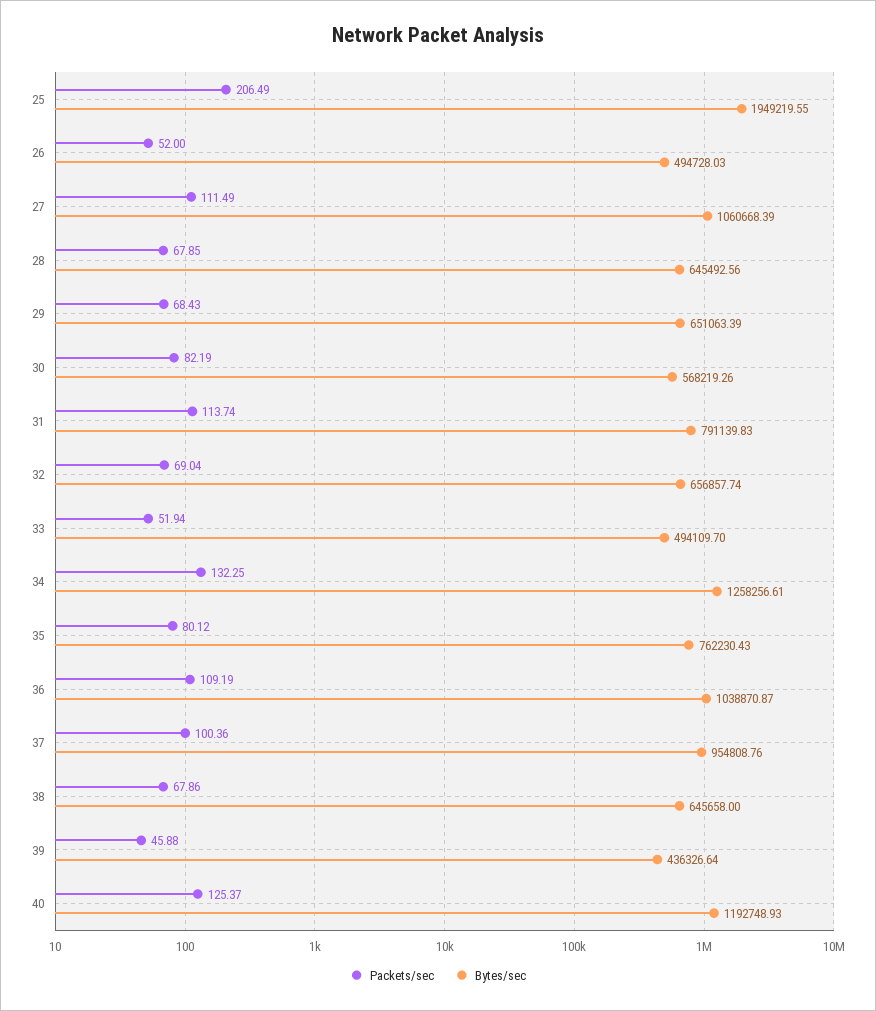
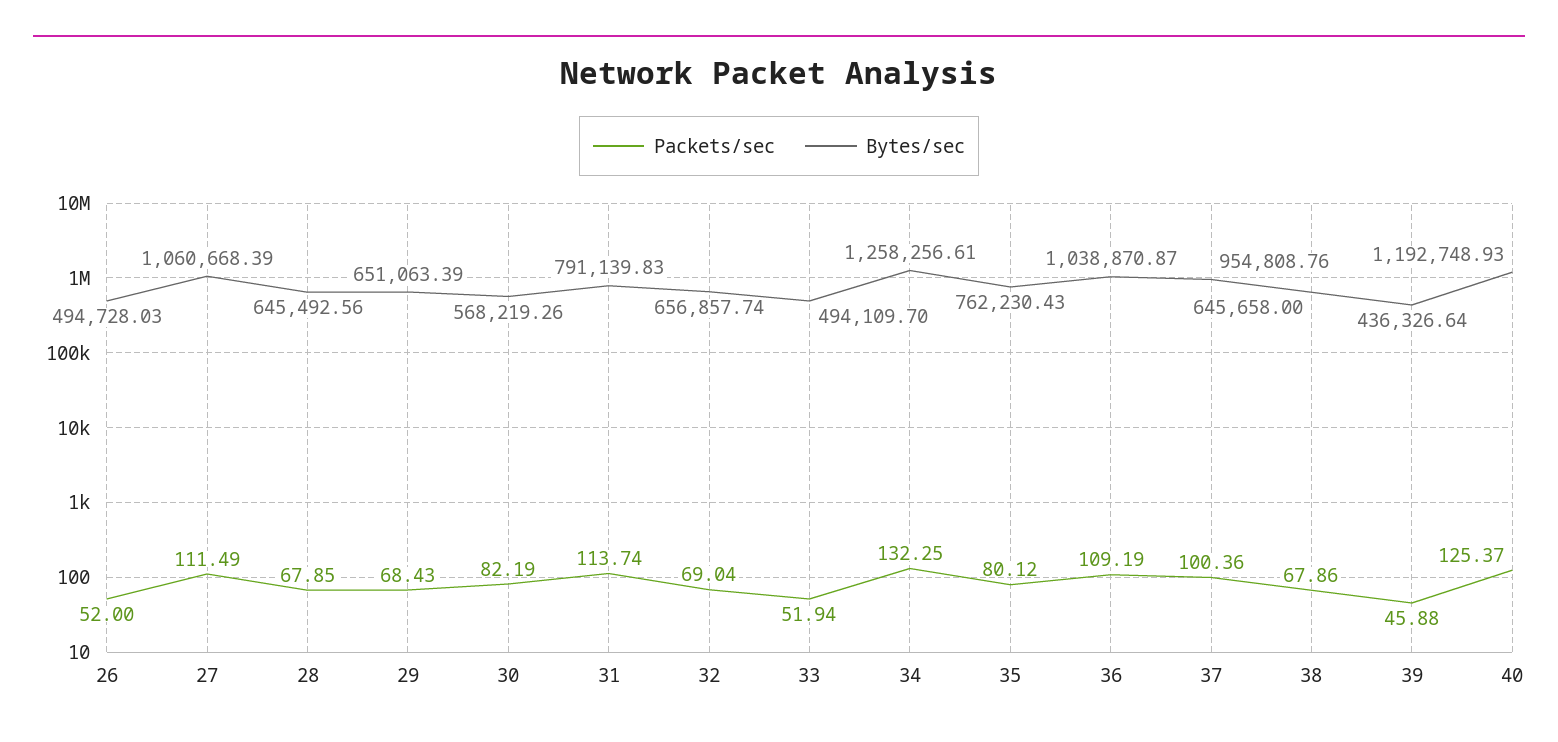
Packets/sec, 25: 206.49 -> none
Bytes/sec, 25: 1949219.55 -> none

